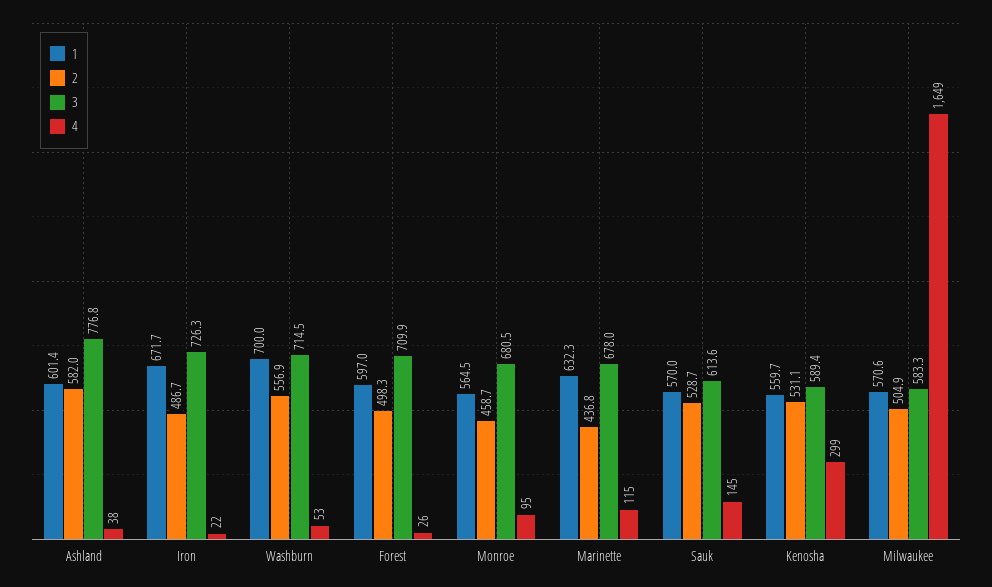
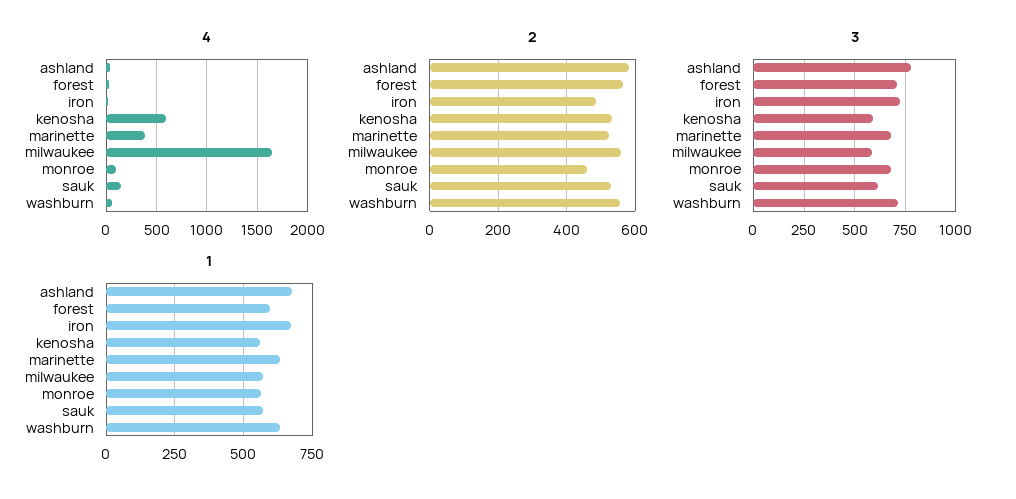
1, Ashland: 601.4 -> 675
1, Washburn: 700 -> 625
2, Forest: 498.3 -> 560
2, Marinette: 436.8 -> 520
4, Marinette: 115 -> 400
4, Kenosha: 299 -> 600
2, Milwaukee: 504.9 -> 560

